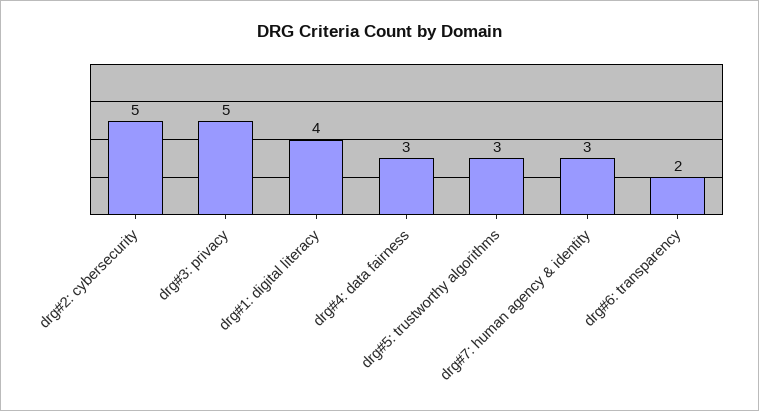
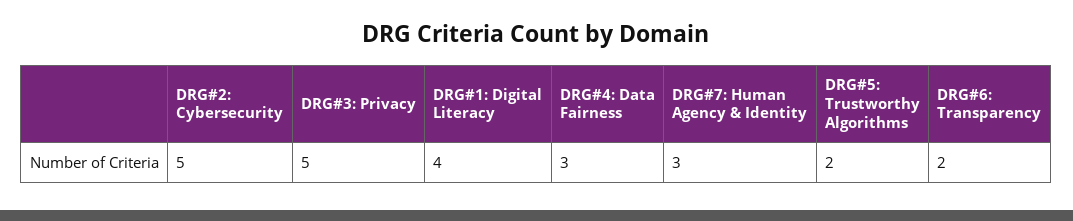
drg#5: trustworthy algorithms: 3 -> 2

